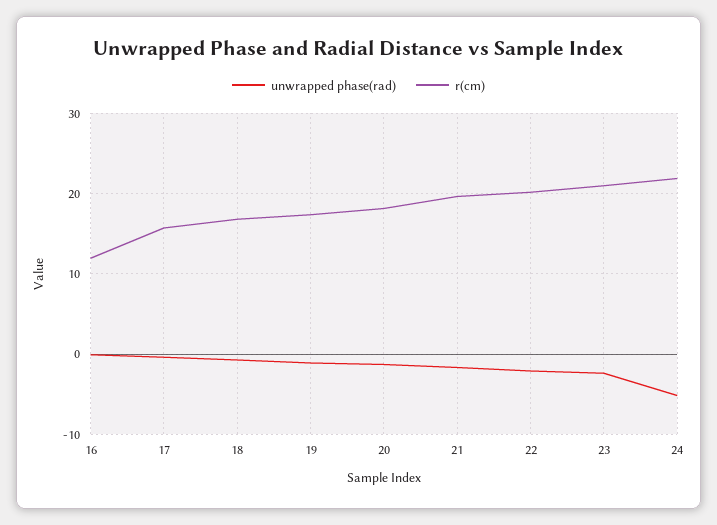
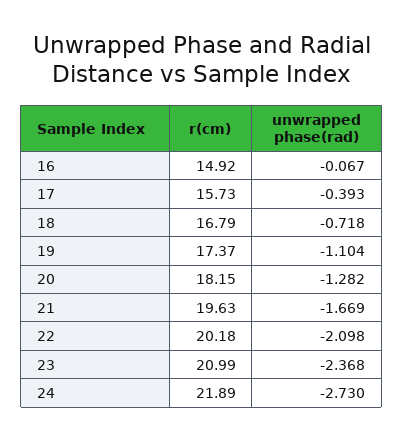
r(cm), 16: 12 -> 14.92
unwrapped phase(rad), 24: -5 -> -2.73

